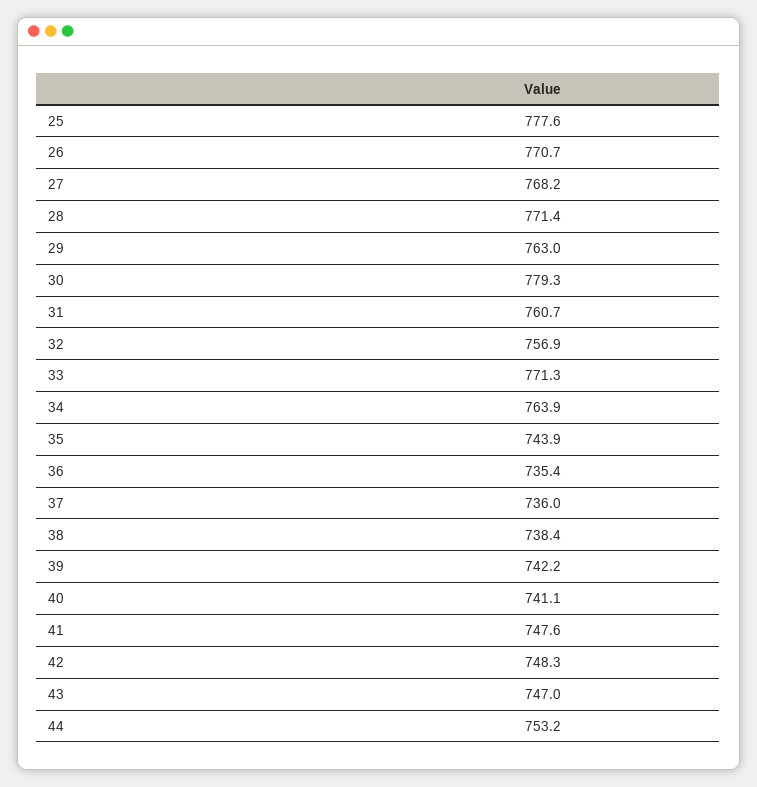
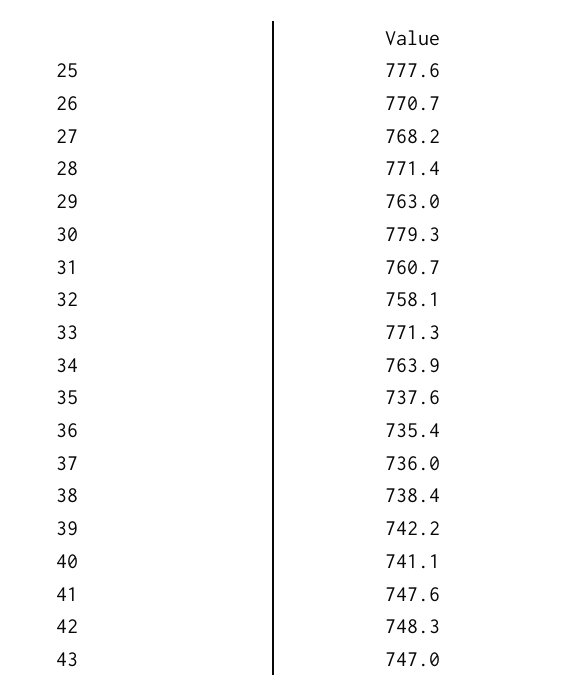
32: 756.9 -> 758.1
35: 743.9 -> 737.6
44: 753.2 -> none

